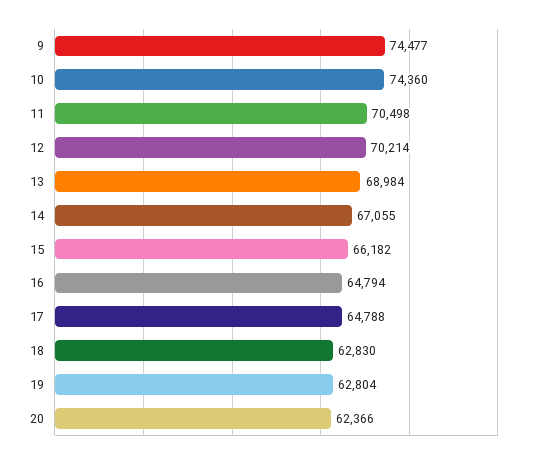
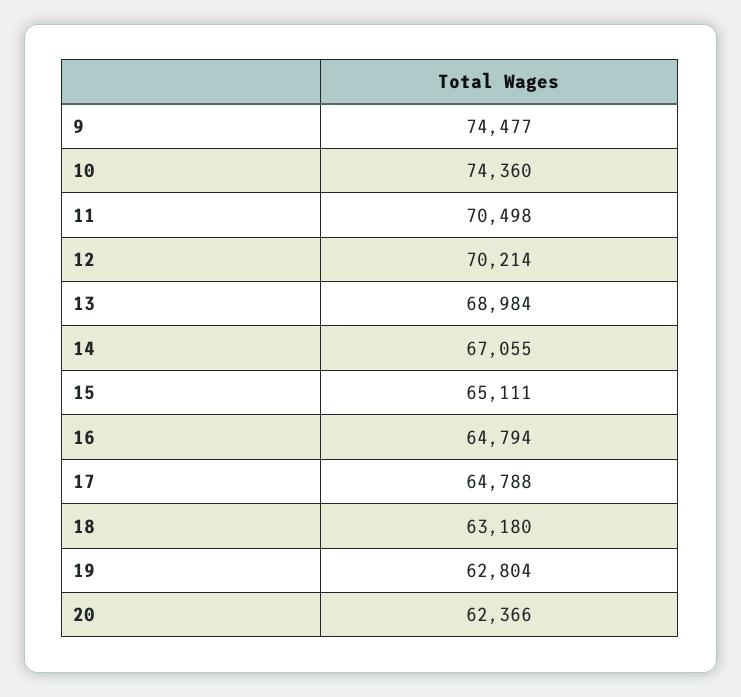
15: 66182 -> 65111
18: 62830 -> 63180

